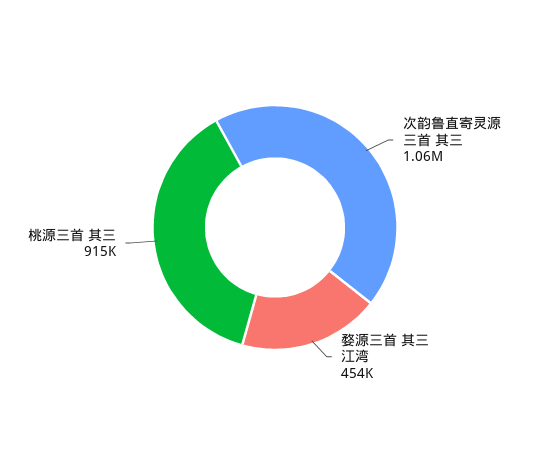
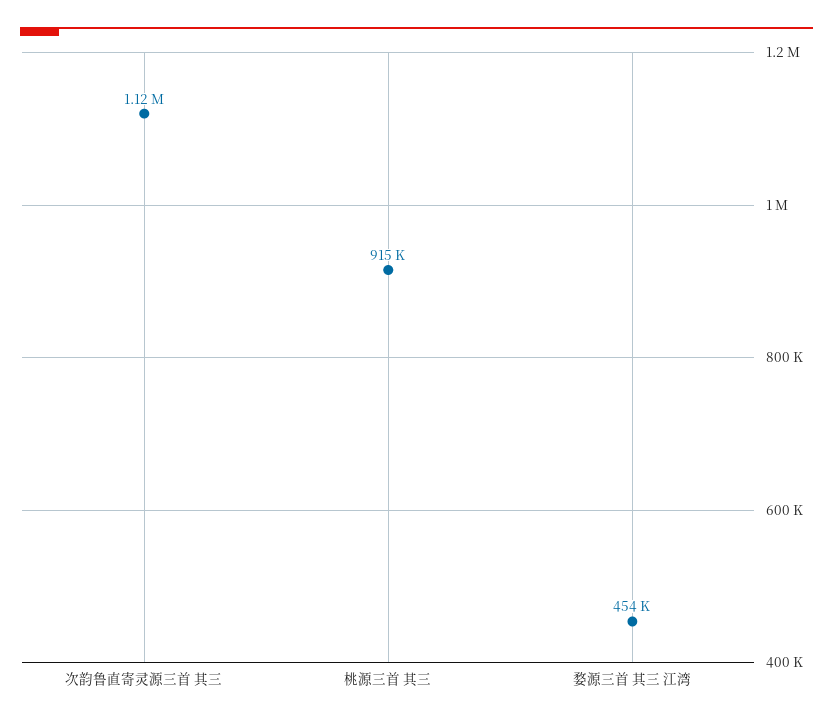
次韵鲁直寄灵源三首 其三: 1060000 -> 1120000

